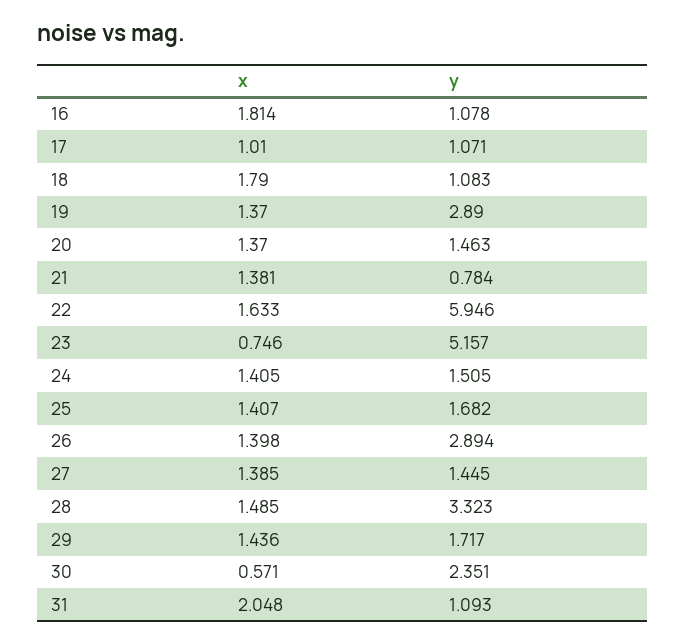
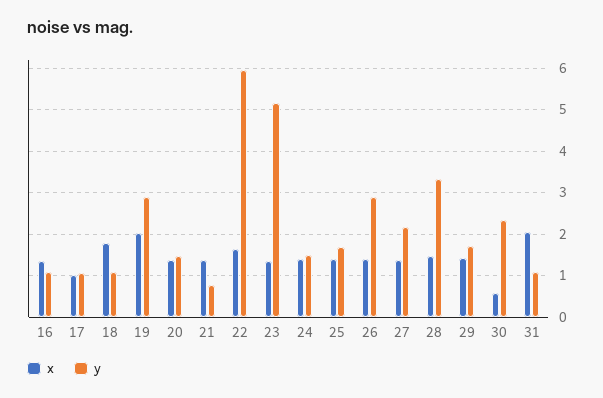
x, 16: 1.814 -> 1.4
x, 19: 1.37 -> 2
x, 23: 0.746 -> 1.4
y, 27: 1.445 -> 2.2

